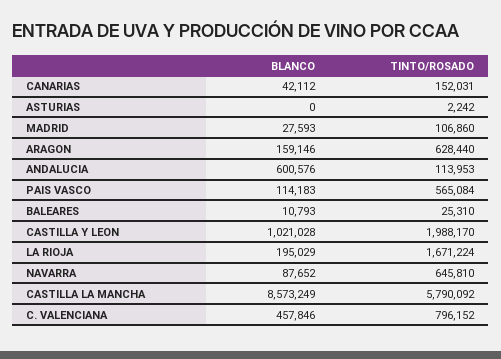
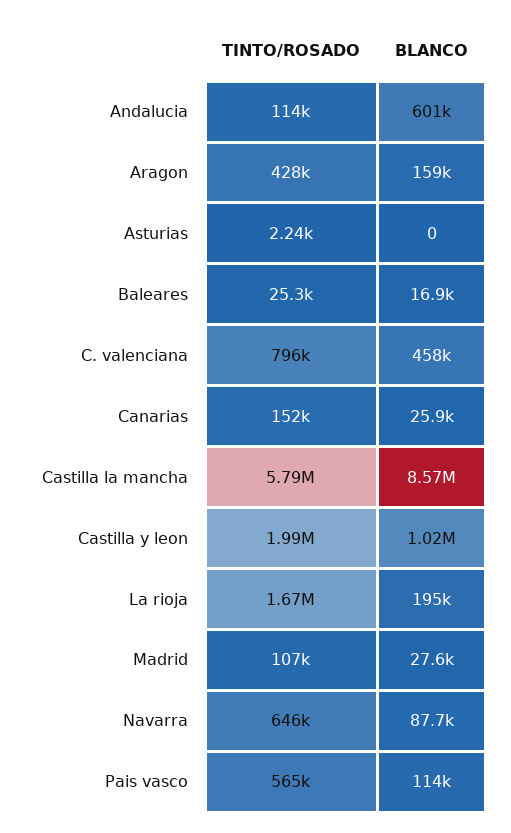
BLANCO, CANARIAS: 42112 -> 25900
TINTO/ROSADO, ARAGON: 628440 -> 428000
BLANCO, BALEARES: 10793 -> 16900

